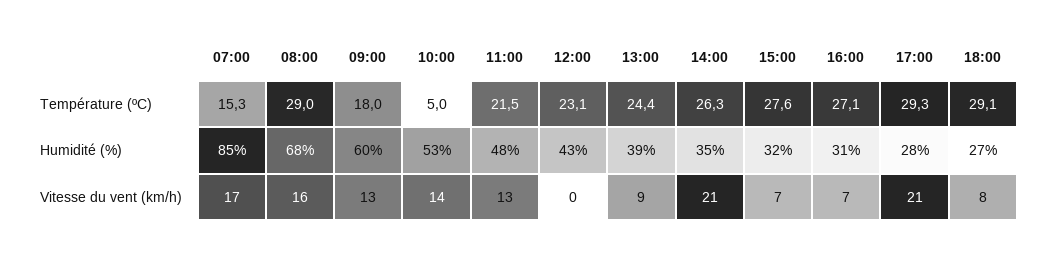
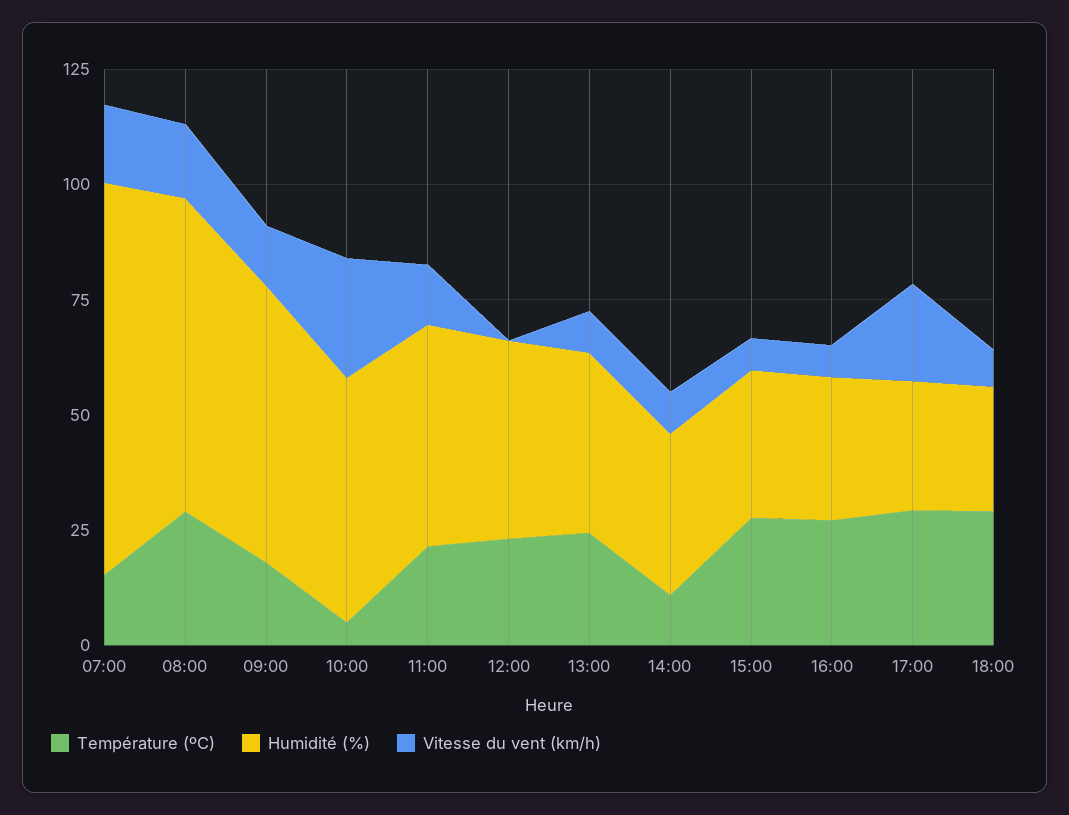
Température (ºC), 14:00: 26.3 -> 10
Vitesse du vent (km/h), 10:00: 14 -> 25
Vitesse du vent (km/h), 14:00: 21 -> 10

